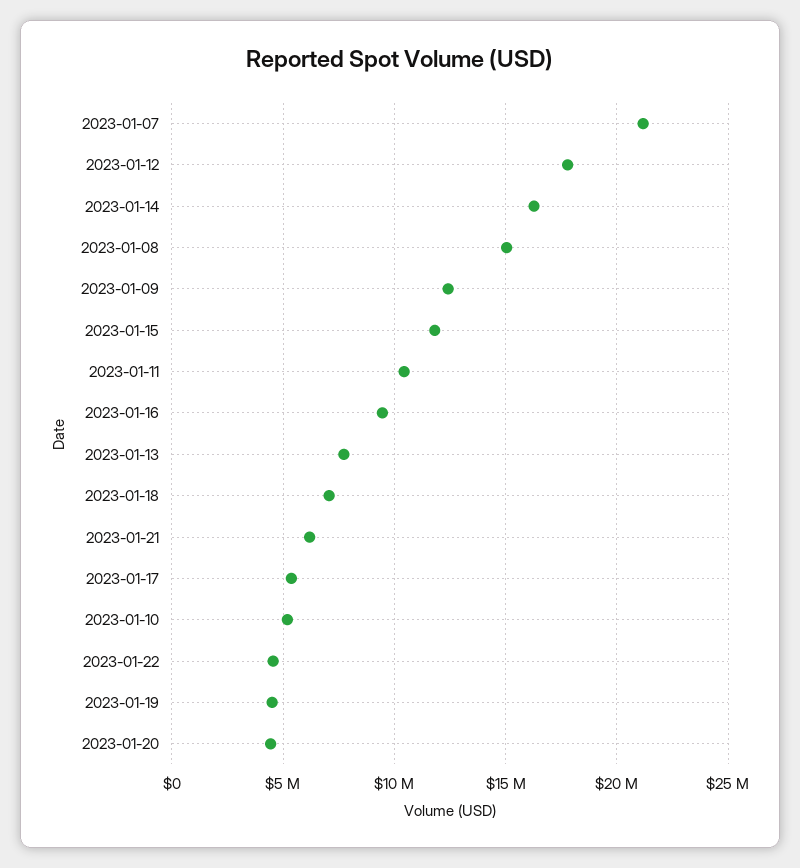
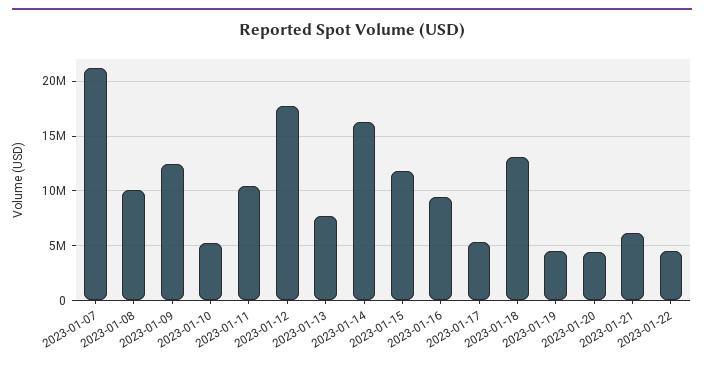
2023-01-08: 15000000 -> 10000000
2023-01-18: 7000000 -> 13000000

